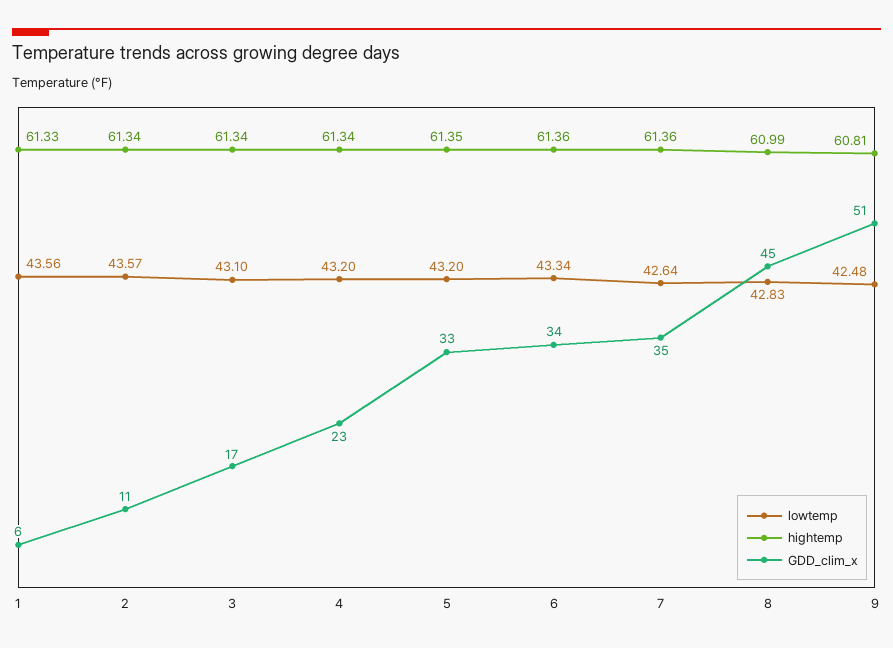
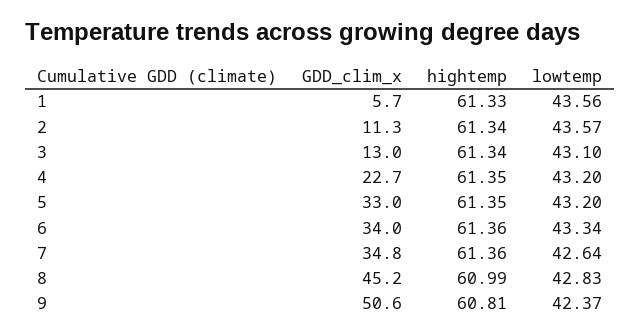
GDD_clim_x, 3: 17 -> 13
hightemp, 4: 61.34 -> 61.35
lowtemp, 9: 42.48 -> 42.37

